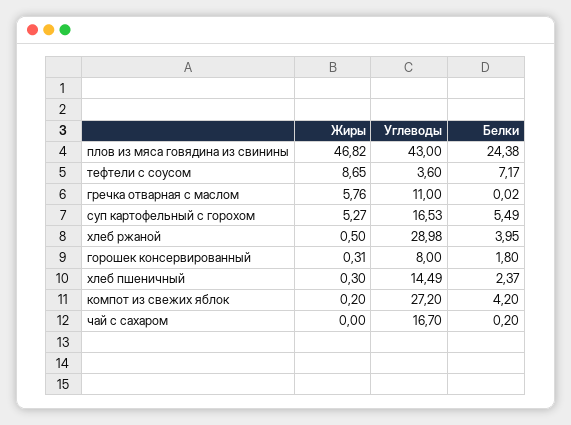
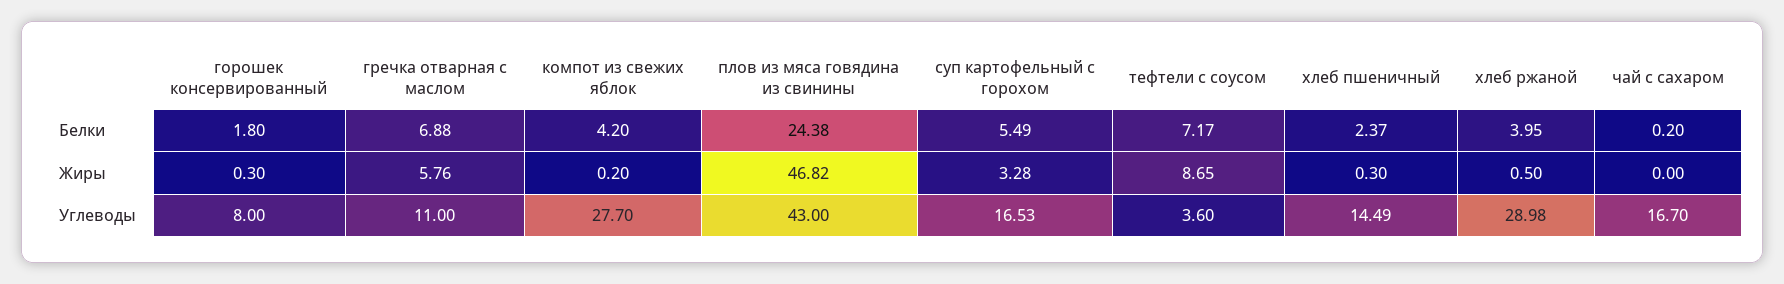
Белки, гречка отварная с маслом: 0.02 -> 6.88
Жиры, суп картофельный с горохом: 5.27 -> 3.28
Жиры, горошек консервированный: 0.31 -> 0.3
Углеводы, компот из свежих яблок: 27.2 -> 27.7

